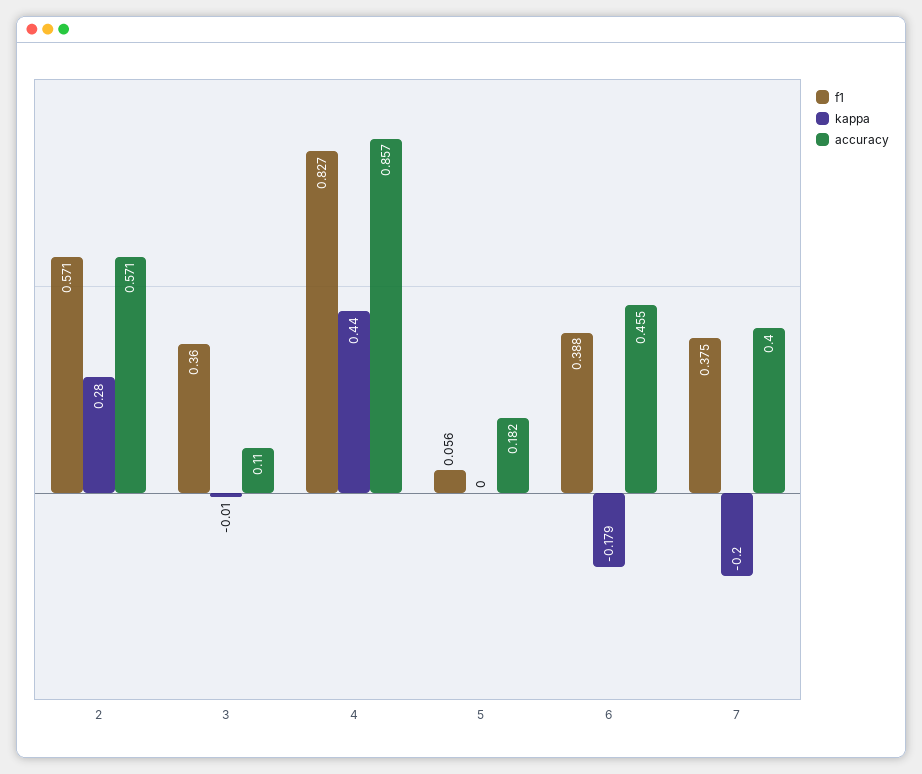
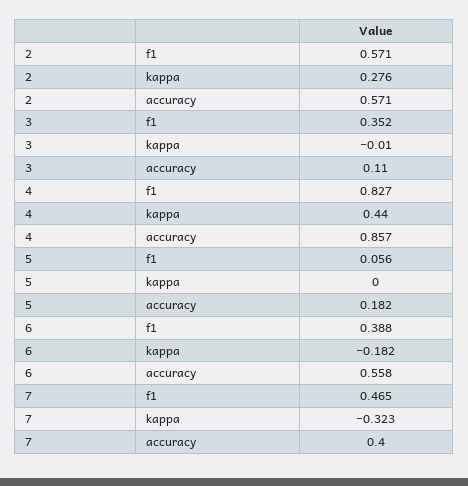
kappa, 2: 0.28 -> 0.276
f1, 3: 0.36 -> 0.352
kappa, 6: -0.179 -> -0.182
accuracy, 6: 0.455 -> 0.558
f1, 7: 0.375 -> 0.465
kappa, 7: -0.2 -> -0.323

